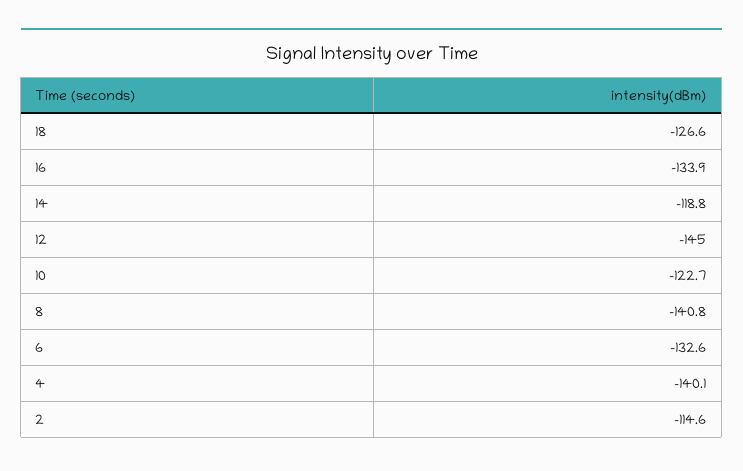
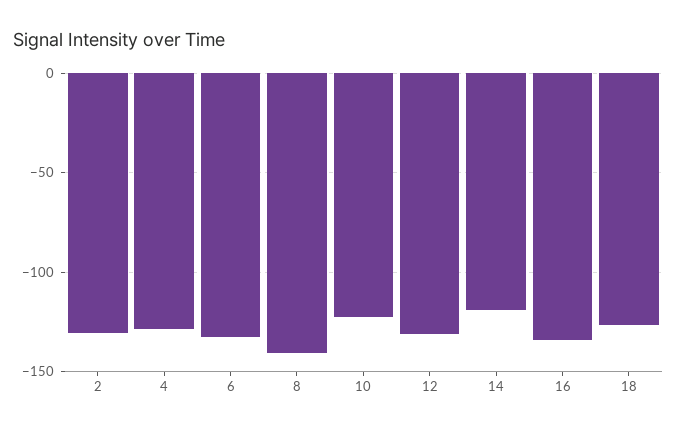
12: -145 -> -130
4: -140.1 -> -130
2: -114.6 -> -130

